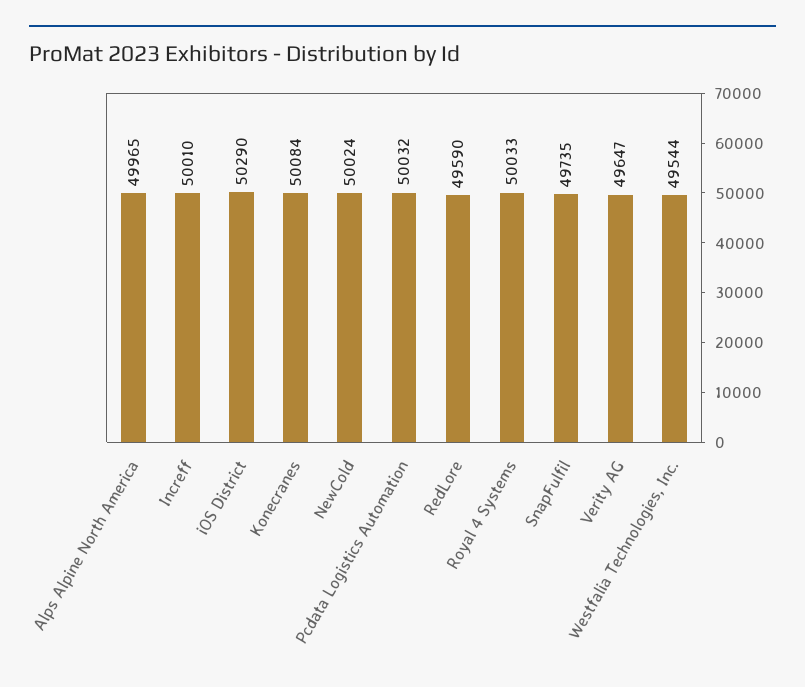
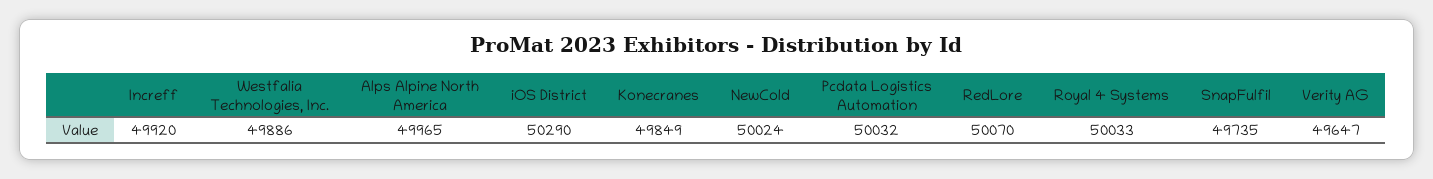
Increff: 50010 -> 49920
Konecranes: 50084 -> 49849
RedLore: 49590 -> 50070
Westfalia Technologies, Inc.: 49544 -> 49886

